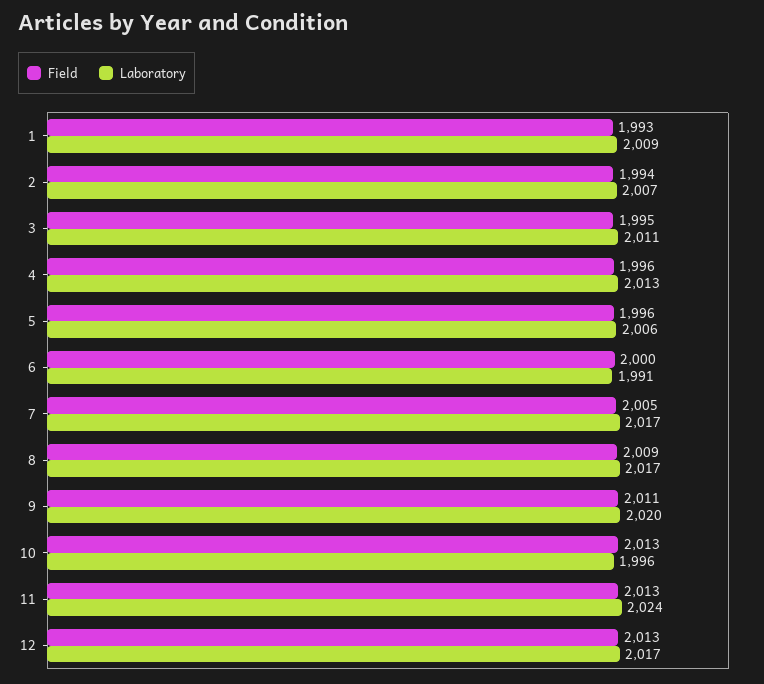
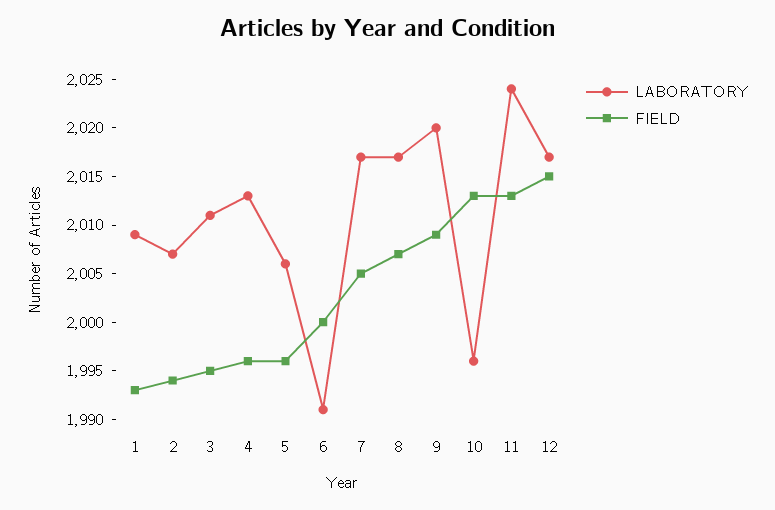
Field, 8: 2009 -> 2007
Field, 9: 2011 -> 2009
Field, 12: 2013 -> 2015

